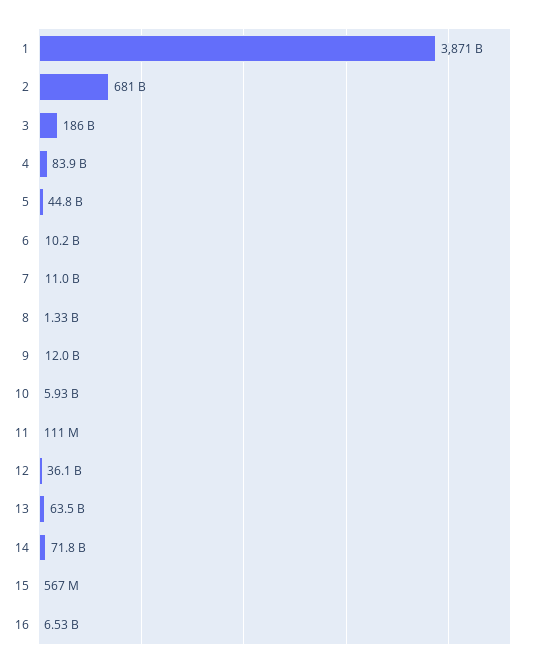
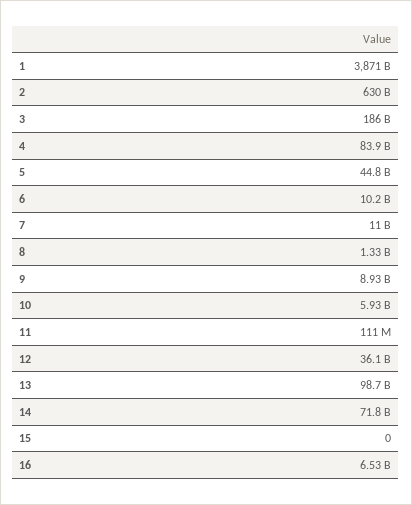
2: 681000000000 -> 630000000000
9: 12000000000 -> 8930000000
13: 63500000000 -> 98700000000
15: 567000000 -> 0

